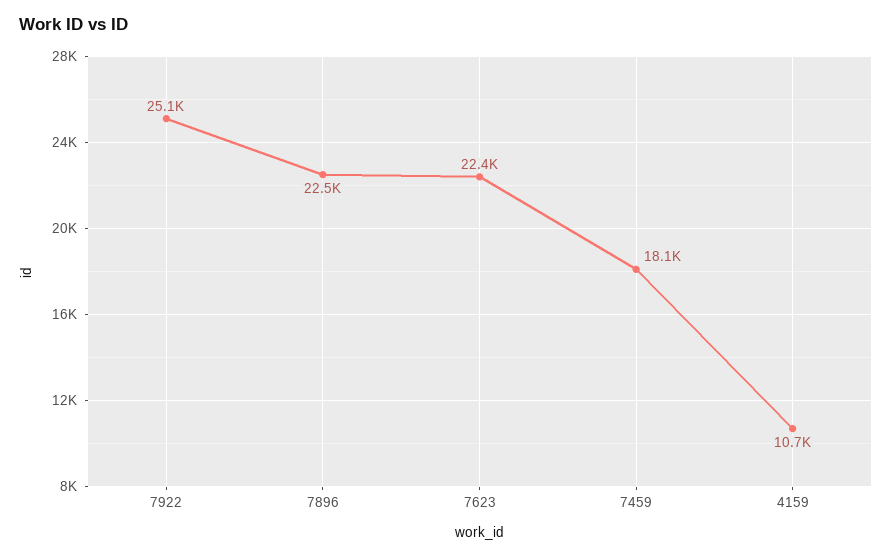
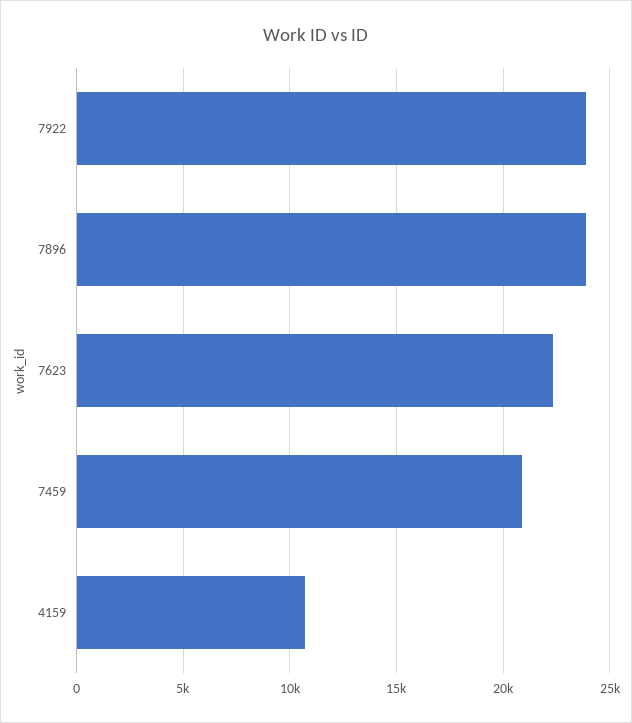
7922: 25100 -> 24000
7896: 22500 -> 24000
7459: 18100 -> 21000

